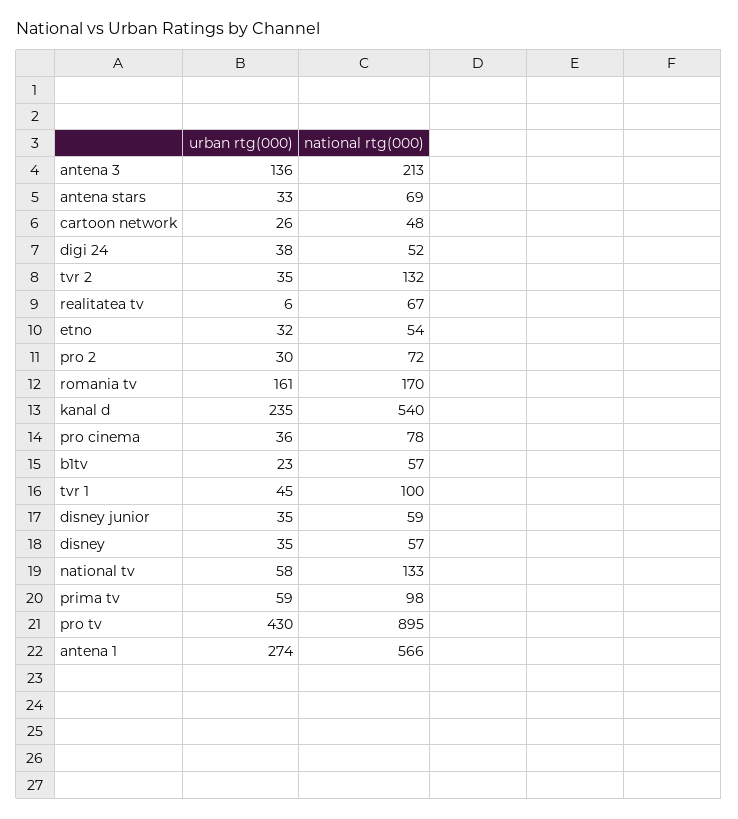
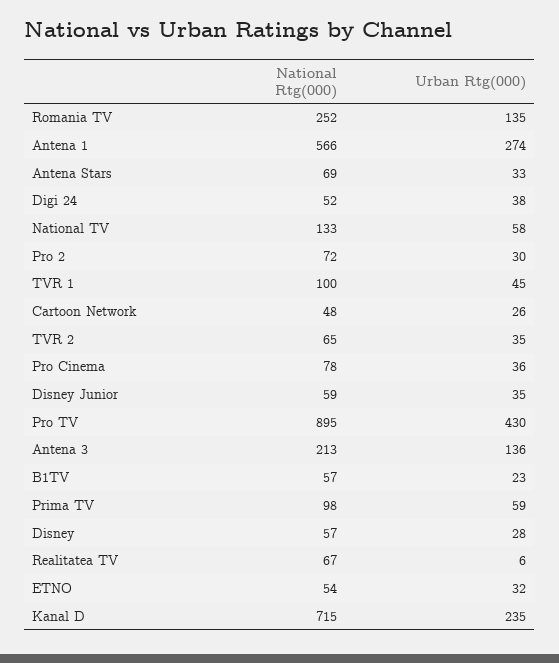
national rtg(000), tvr 2: 132 -> 65
urban rtg(000), romania tv: 161 -> 135
national rtg(000), romania tv: 170 -> 252
national rtg(000), kanal d: 540 -> 715
urban rtg(000), disney: 35 -> 28

